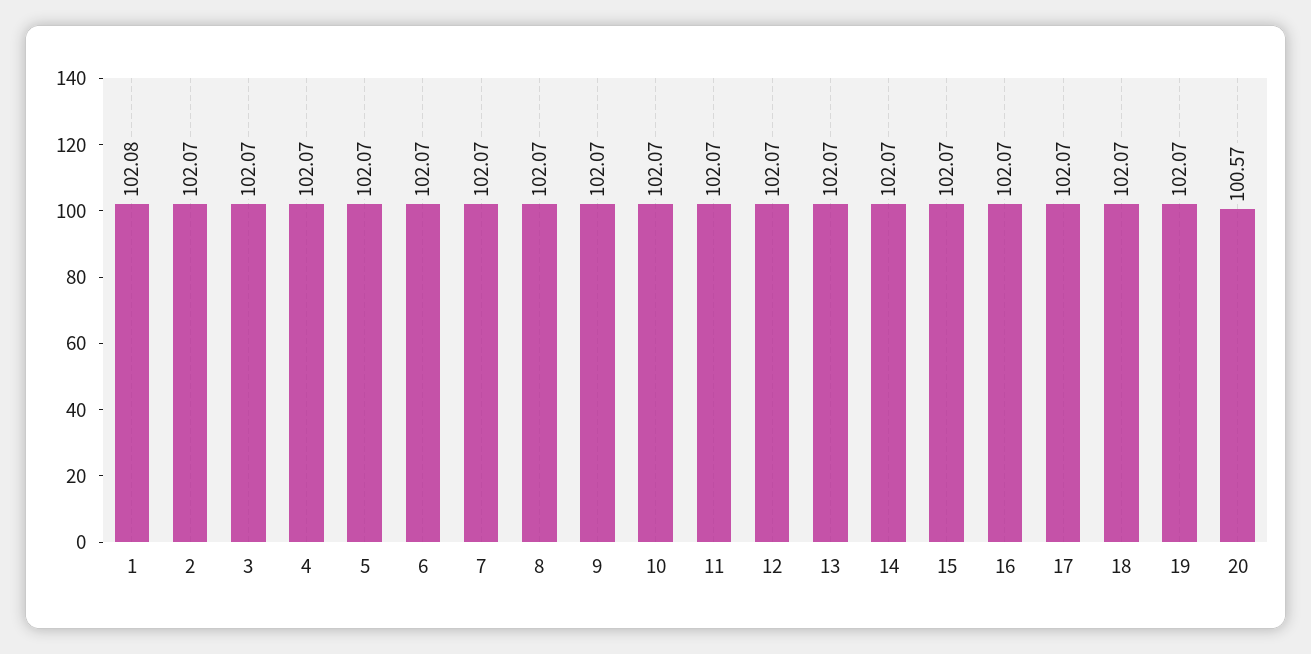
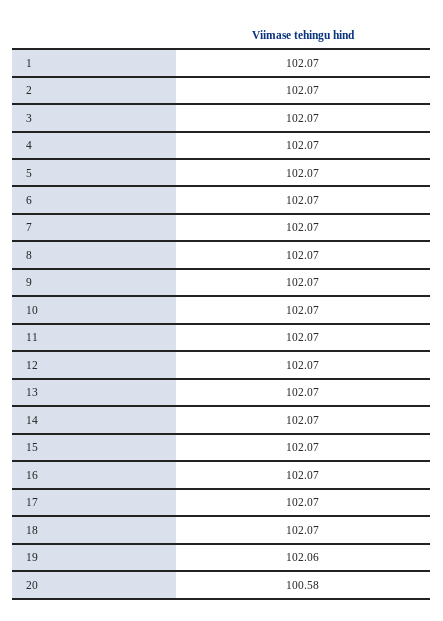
1: 102.08 -> 102.07
19: 102.07 -> 102.06
20: 100.57 -> 100.58

